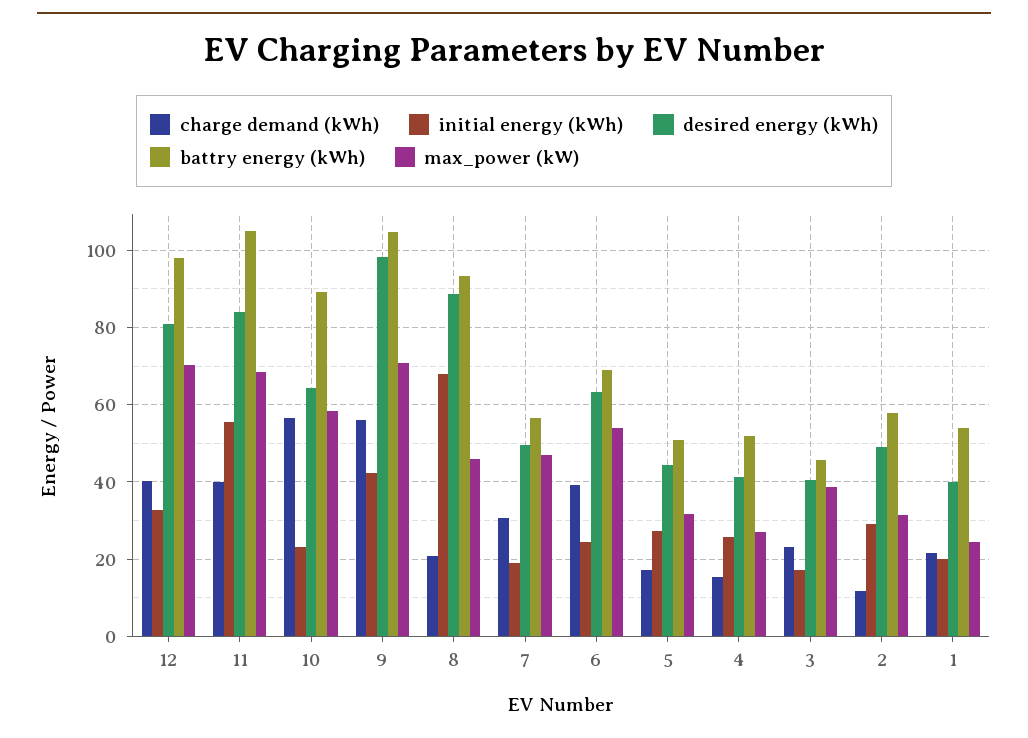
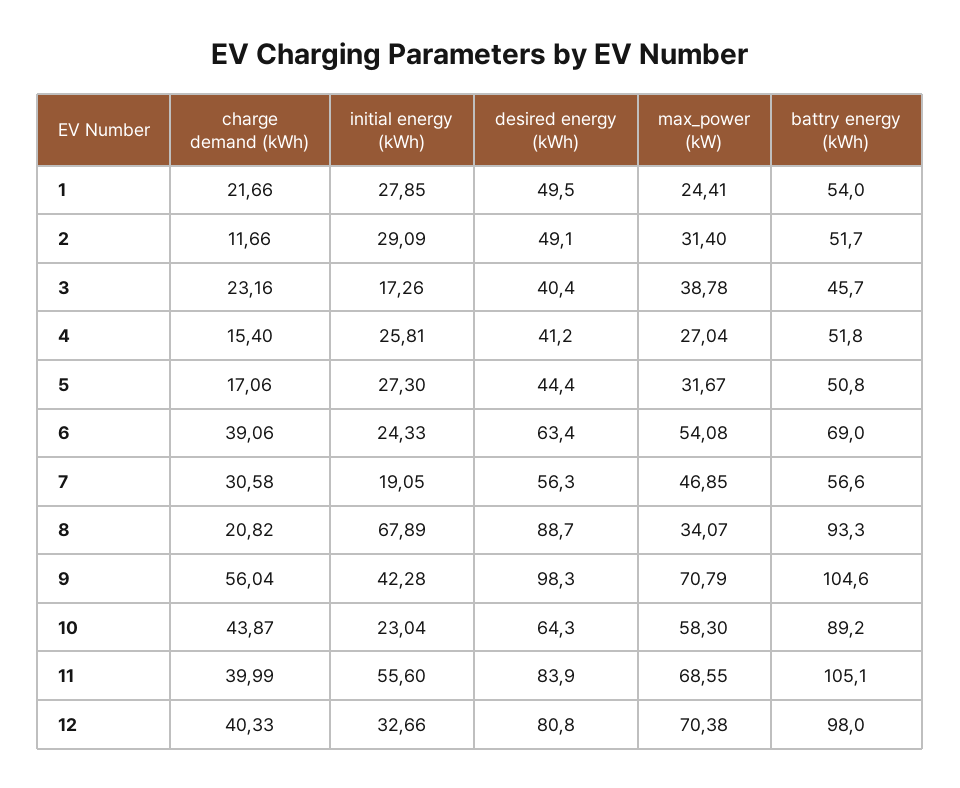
charge demand (kWh), 10: 56 -> 43.87
max_power (kW), 8: 46 -> 34.07
desired energy (kWh), 7: 50 -> 56.3
battry energy (kWh), 2: 58 -> 51.7
initial energy (kWh), 1: 20 -> 27.85
desired energy (kWh), 1: 40 -> 49.5

